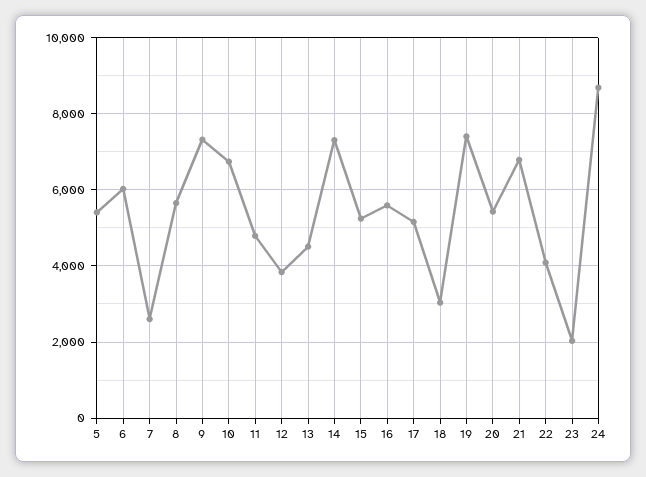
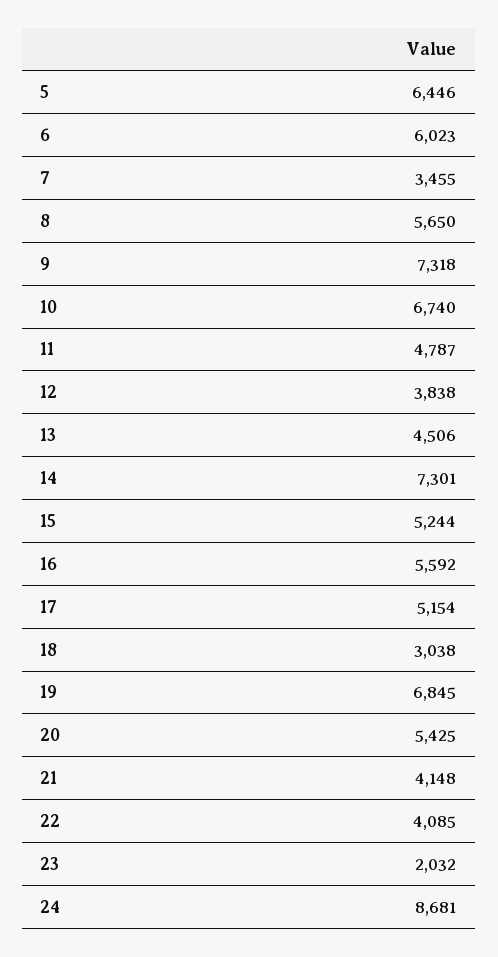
5: 5400 -> 6446
7: 2600 -> 3455
19: 7400 -> 6845
21: 6800 -> 4148

